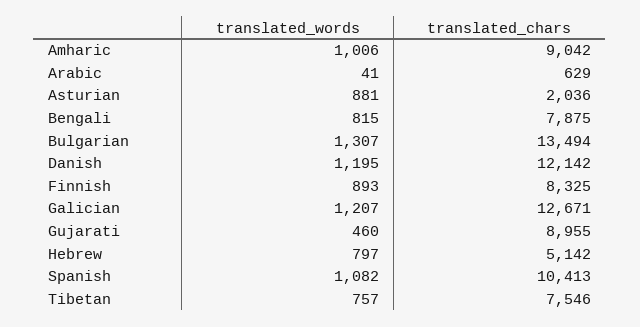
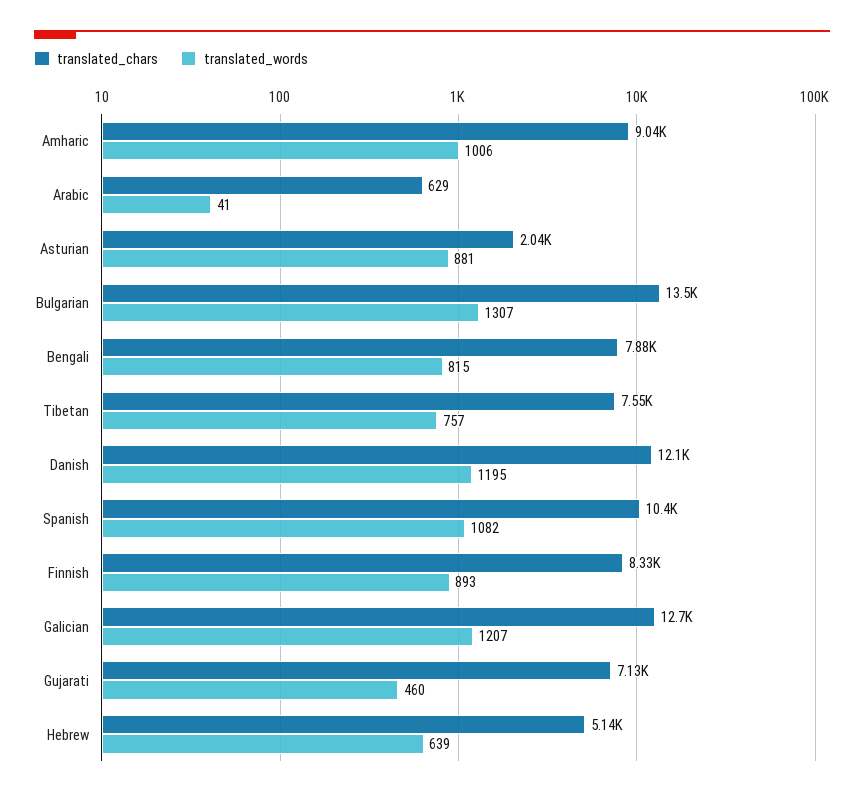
translated_chars, Gujarati: 8955 -> 7130
translated_words, Hebrew: 797 -> 639

